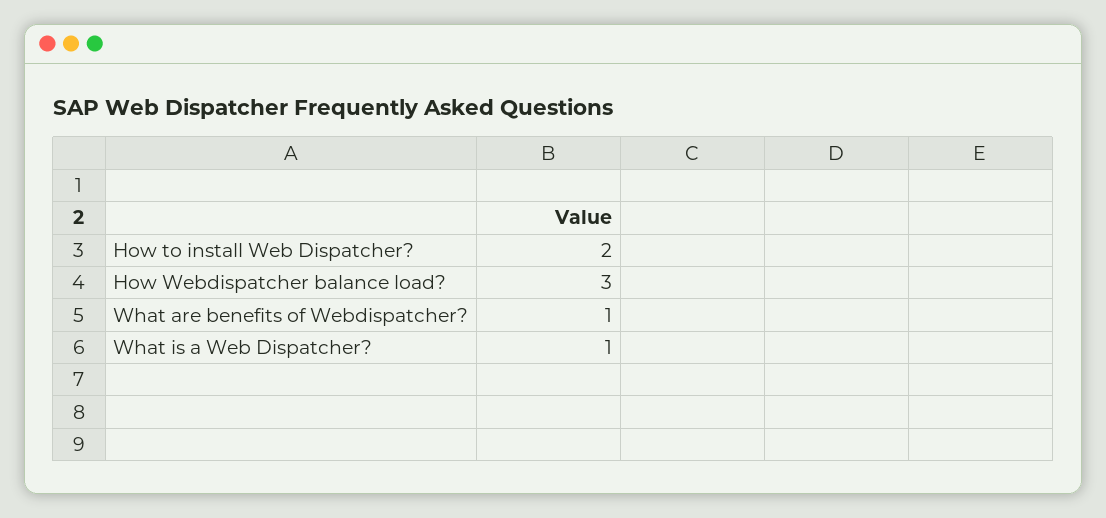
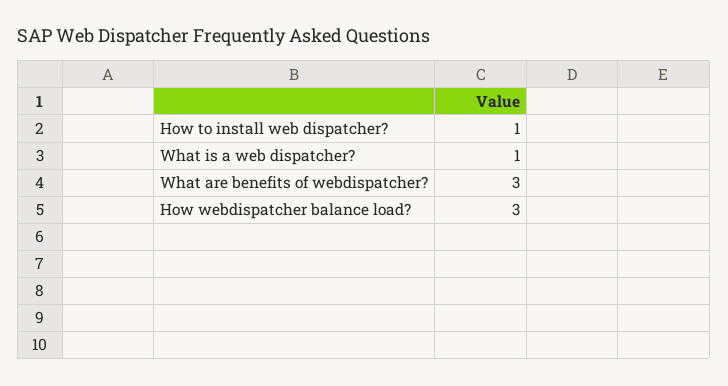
How to install Web Dispatcher?: 2 -> 1
What are benefits of Webdispatcher?: 1 -> 3

